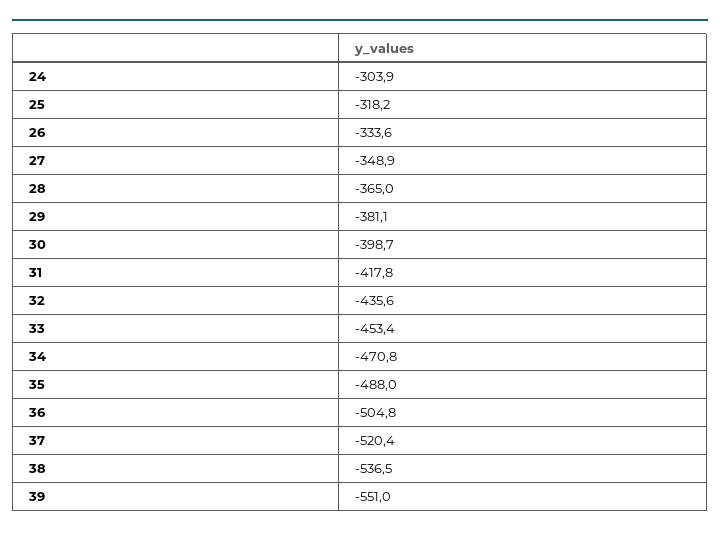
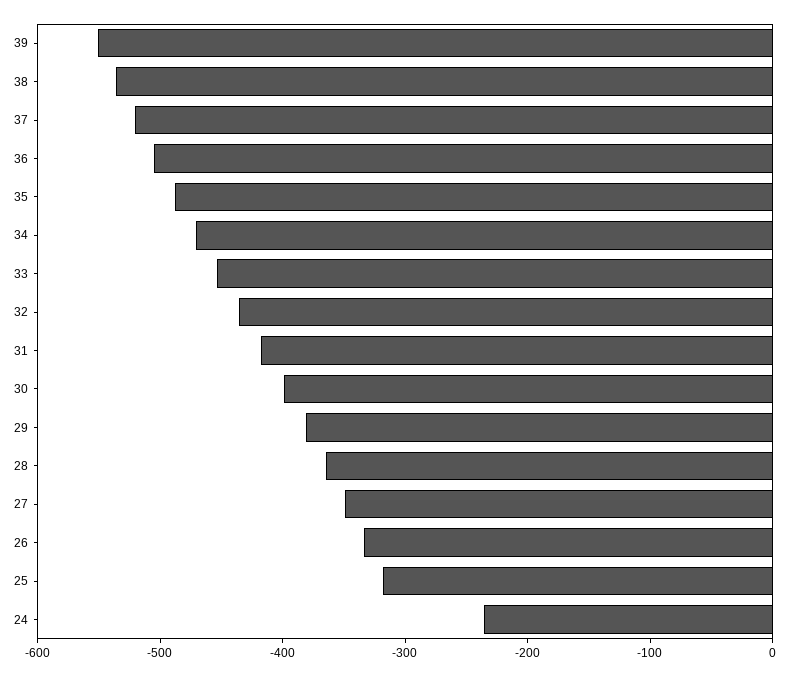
24: -303.9 -> -240

